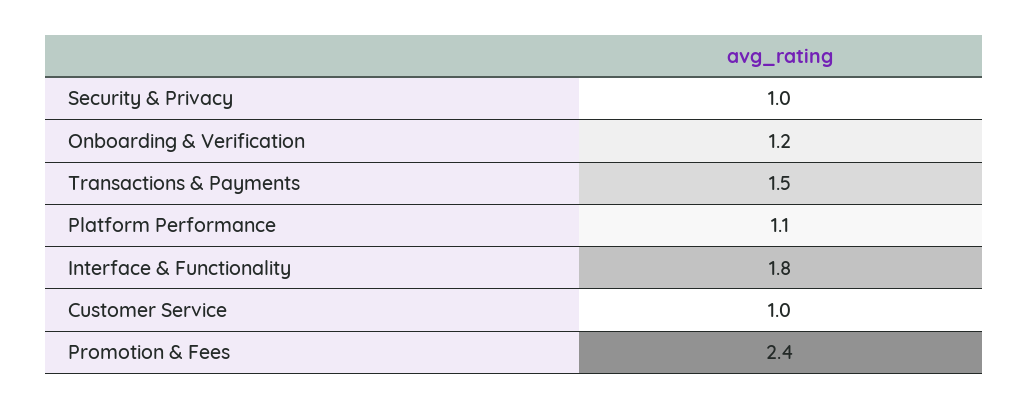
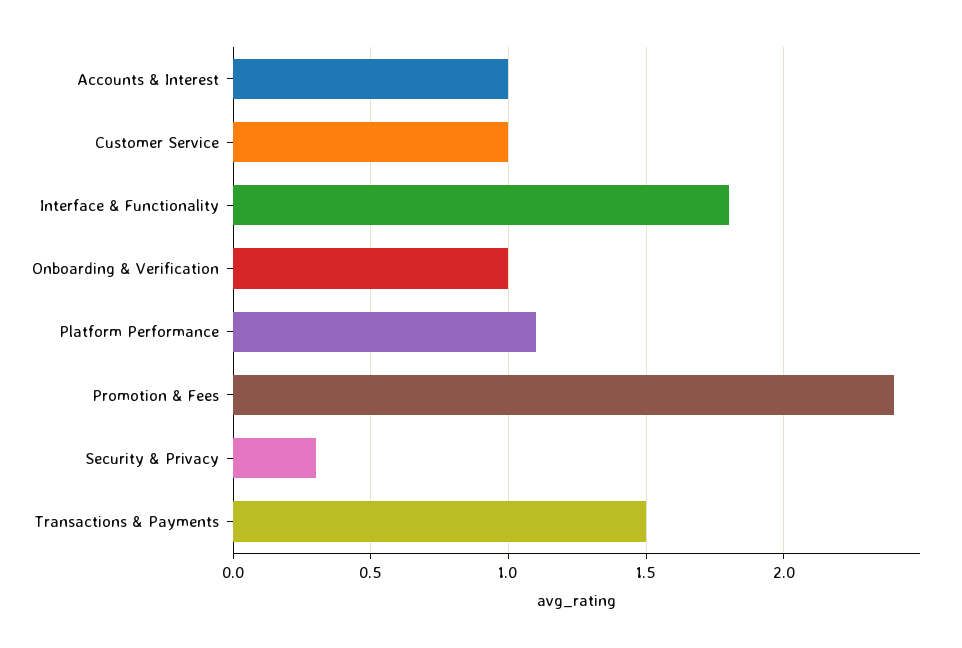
Security & Privacy: 1 -> 0.3
Onboarding & Verification: 1.2 -> 1
Accounts & Interest: none -> 1

